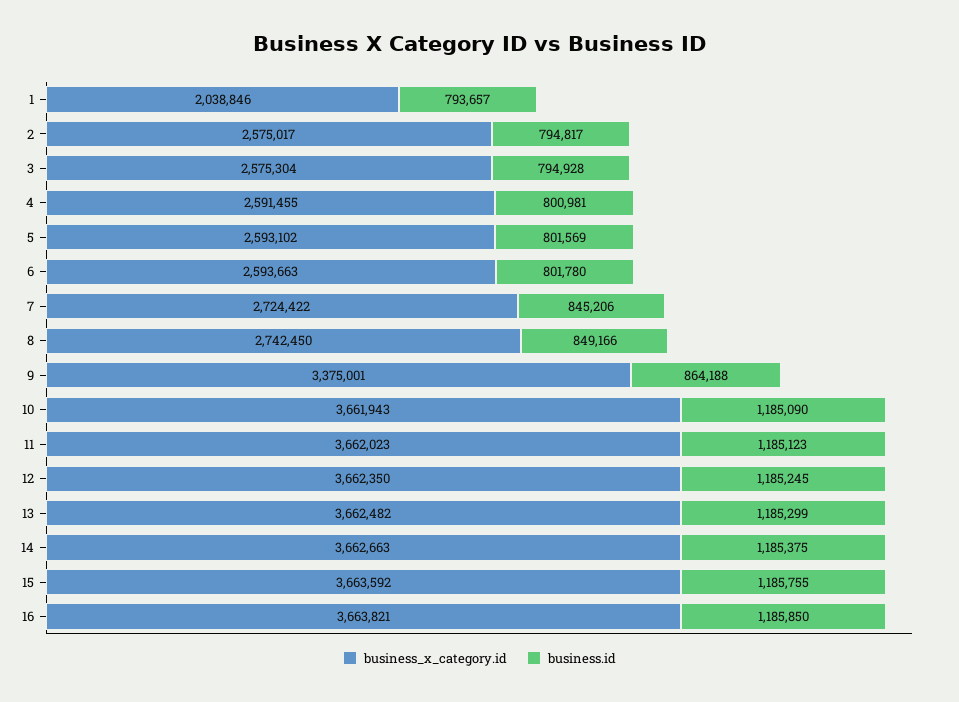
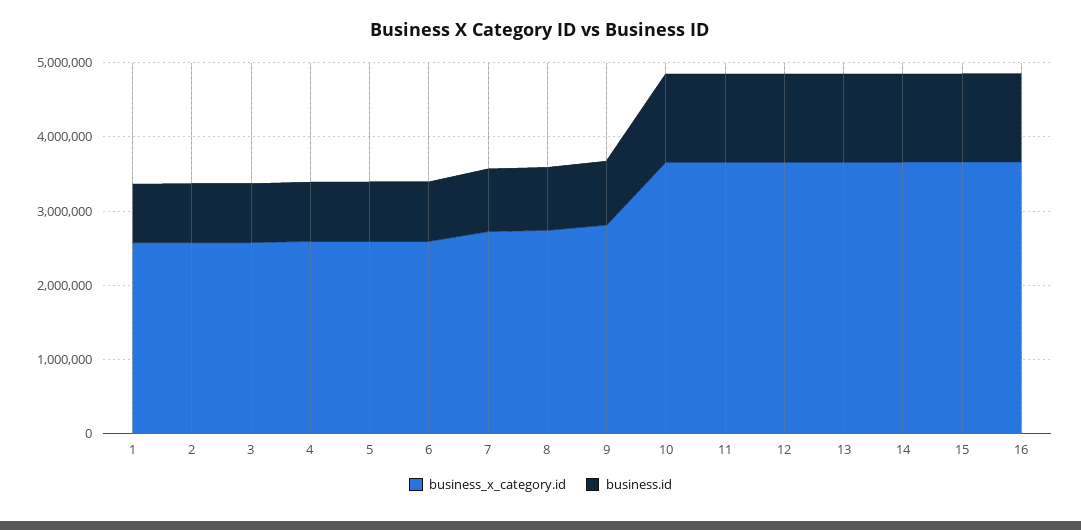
business_x_category.id, 1: 2038846 -> 2600000
business_x_category.id, 9: 3375001 -> 2800000

